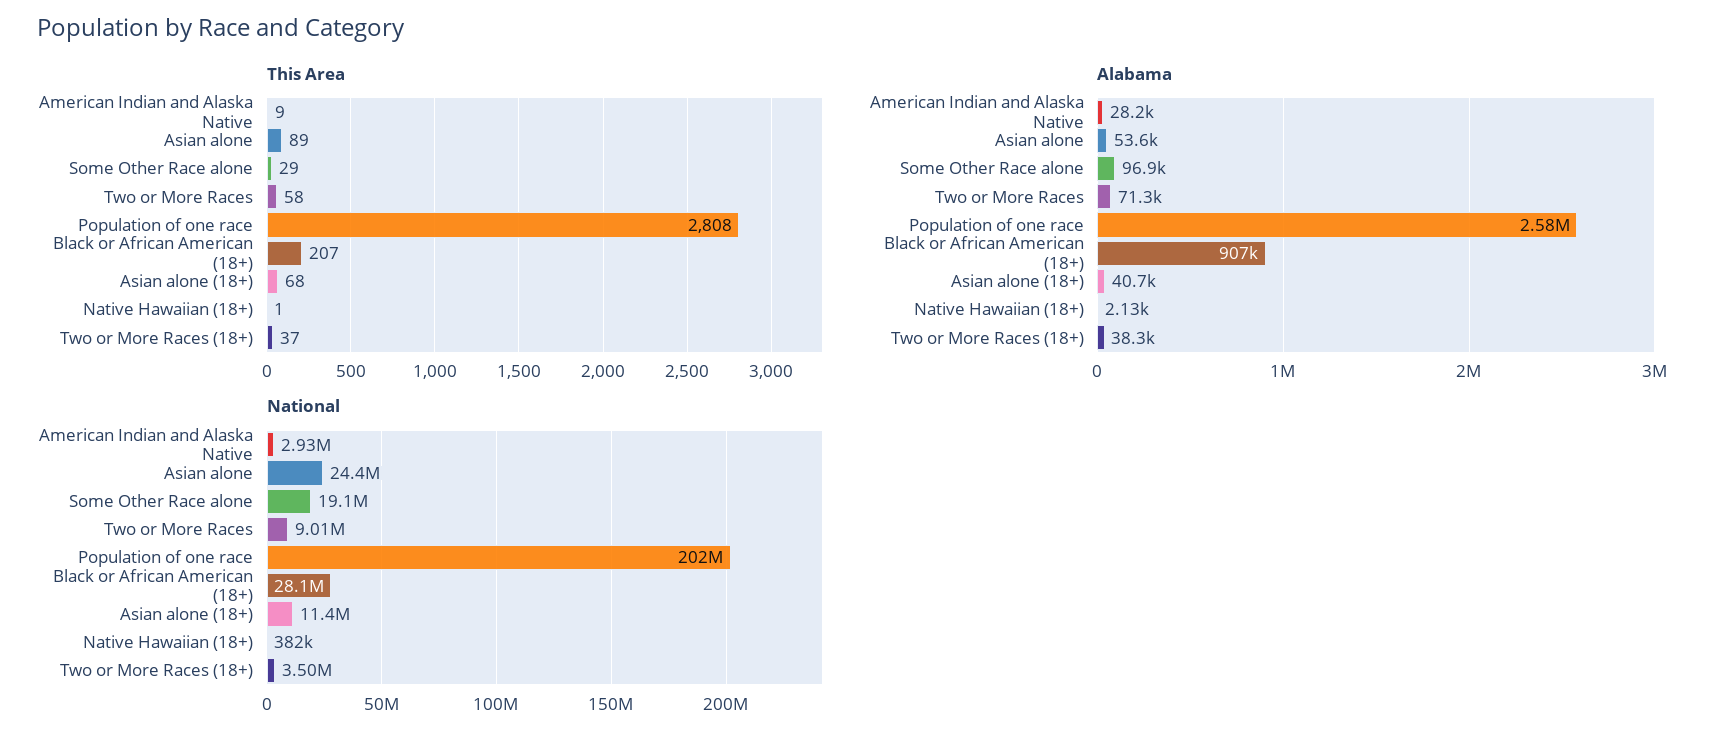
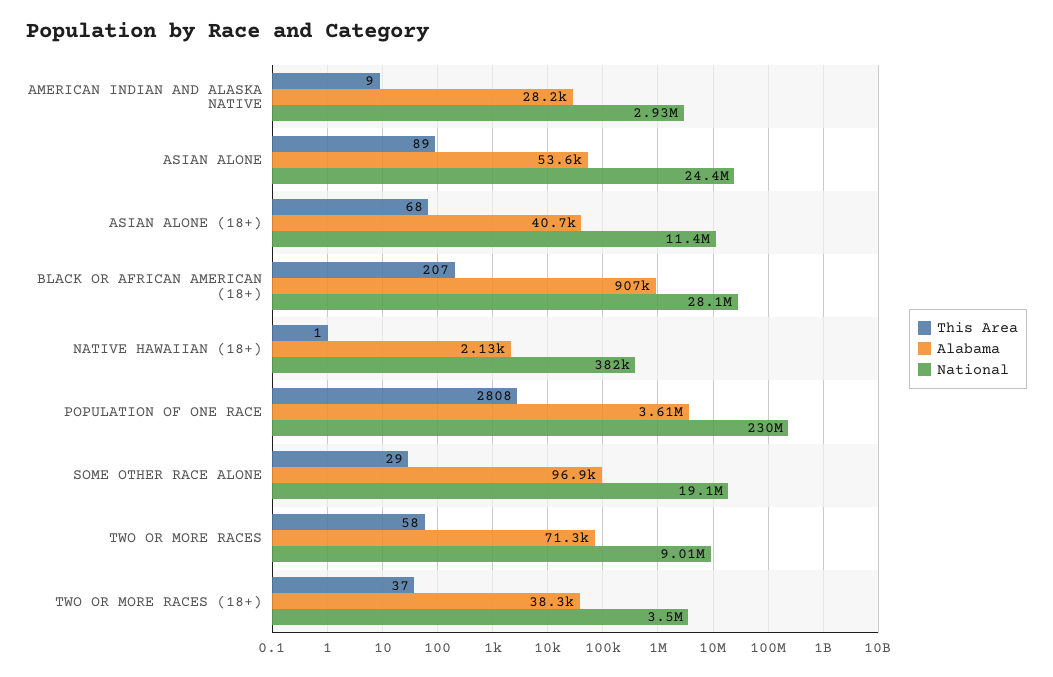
Alabama, Population of one race: 2580000 -> 3610000
National, Population of one race: 202000000 -> 230000000

